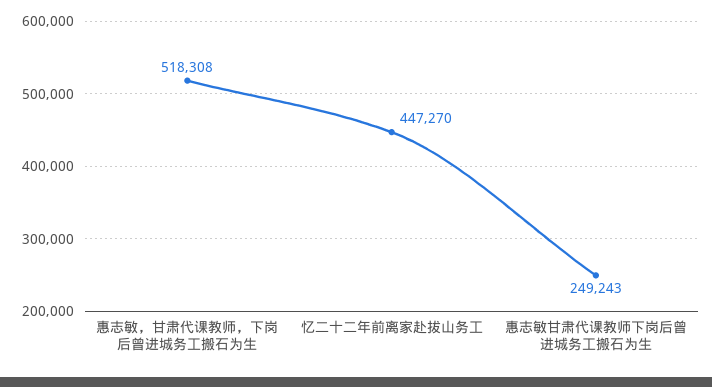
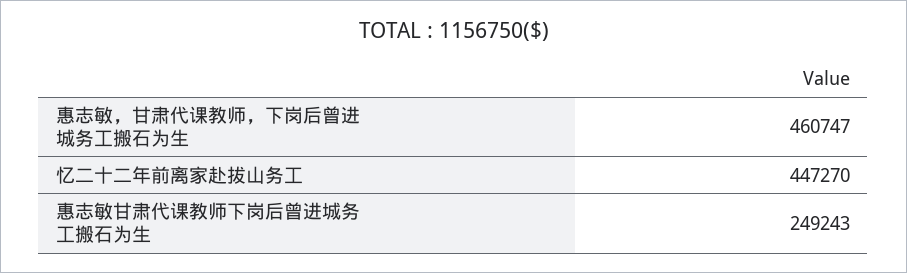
惠志敏，甘肃代课教师，下岗后曾进城务工搬石为生: 518308 -> 460747

